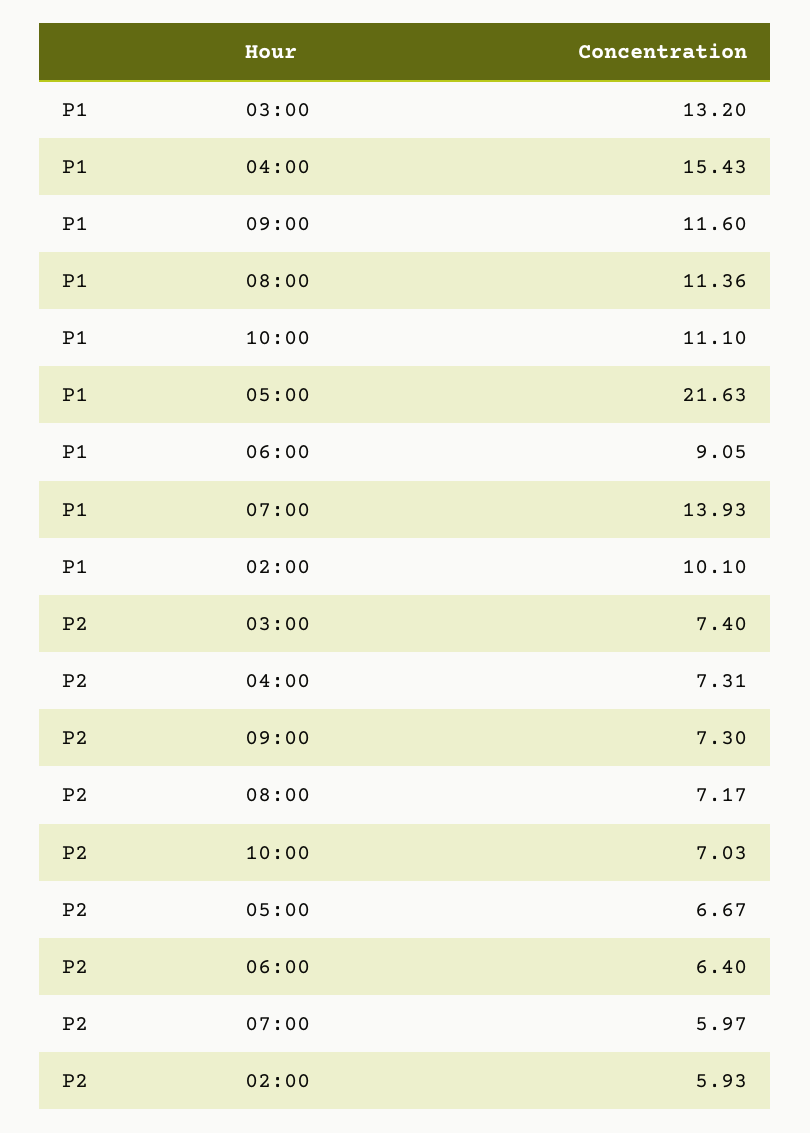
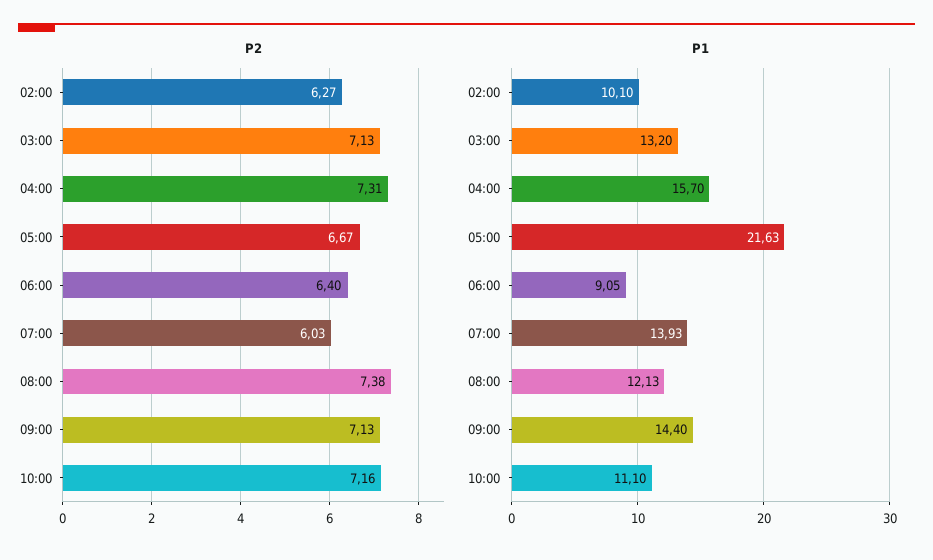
P1, 04:00: 15.43 -> 15.7
P1, 09:00: 11.6 -> 14.4
P1, 08:00: 11.36 -> 12.13
P2, 03:00: 7.4 -> 7.13
P2, 09:00: 7.3 -> 7.13
P2, 08:00: 7.17 -> 7.38
P2, 10:00: 7.03 -> 7.16
P2, 07:00: 5.97 -> 6.03
P2, 02:00: 5.93 -> 6.27

